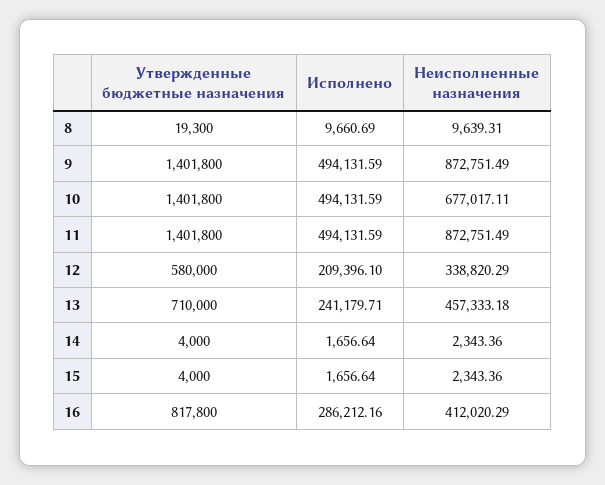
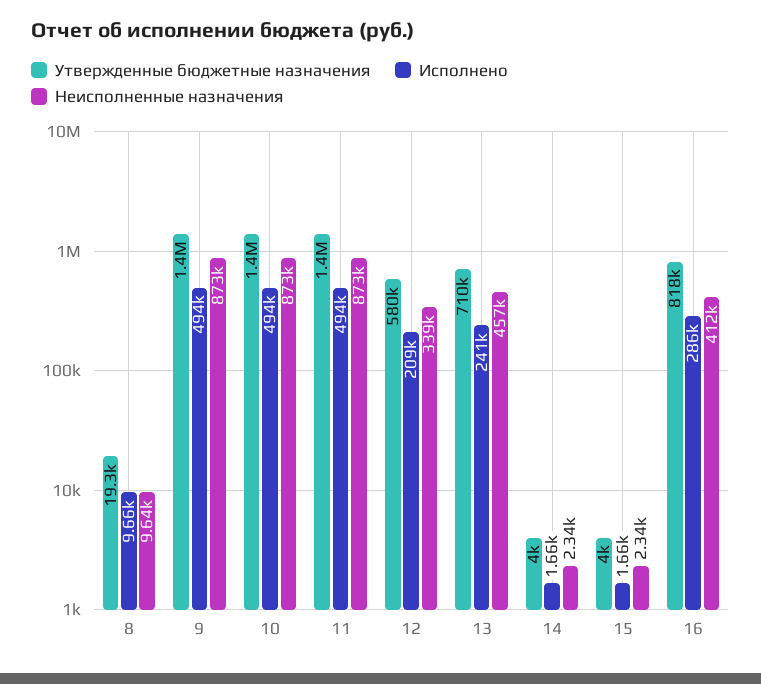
Неисполненные назначения, 10: 677017.11 -> 873000

